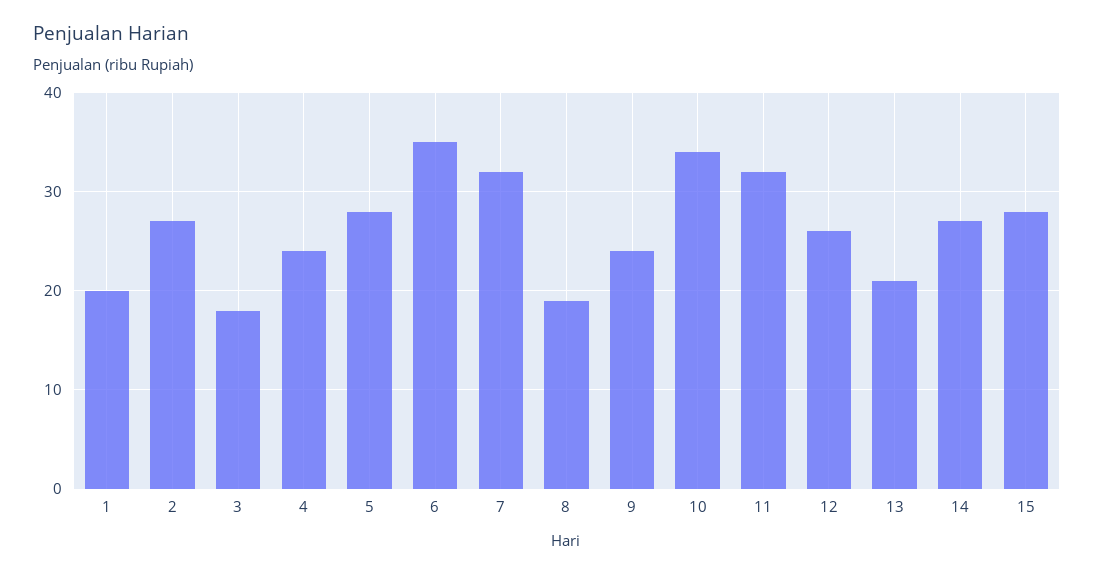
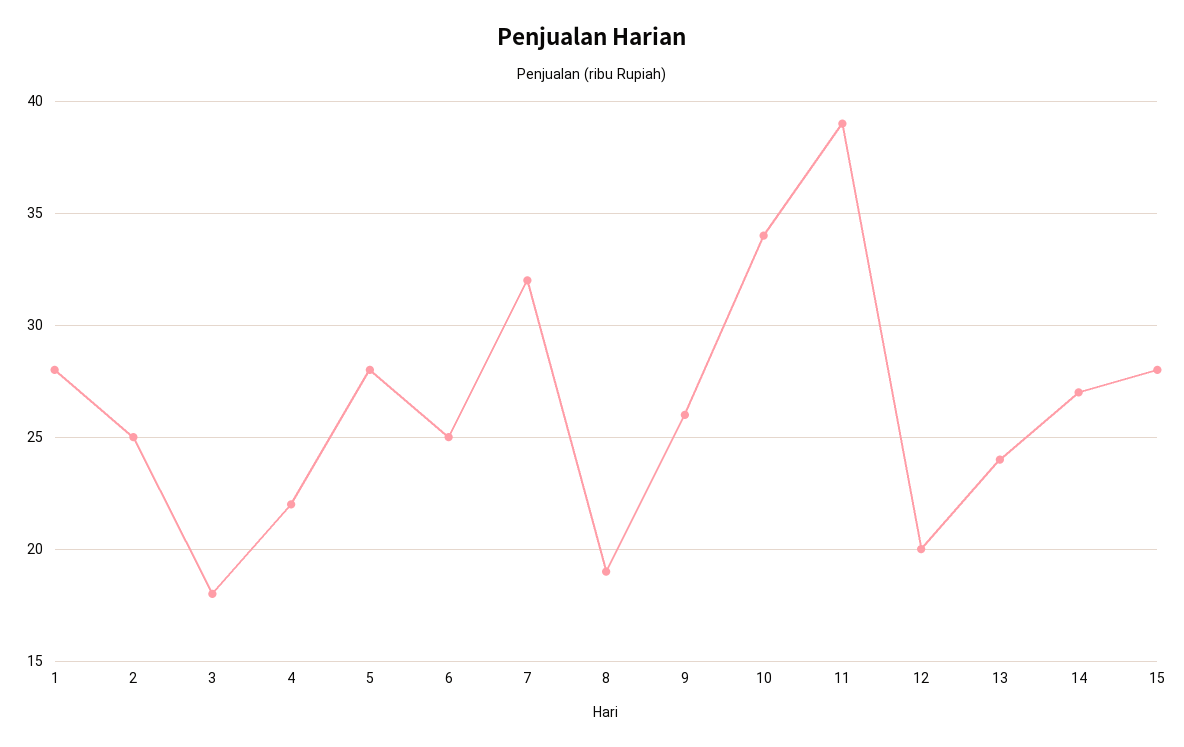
1: 20 -> 28
2: 27 -> 25
4: 24 -> 22
6: 35 -> 25
9: 24 -> 26
11: 32 -> 39
12: 26 -> 20
13: 21 -> 24

